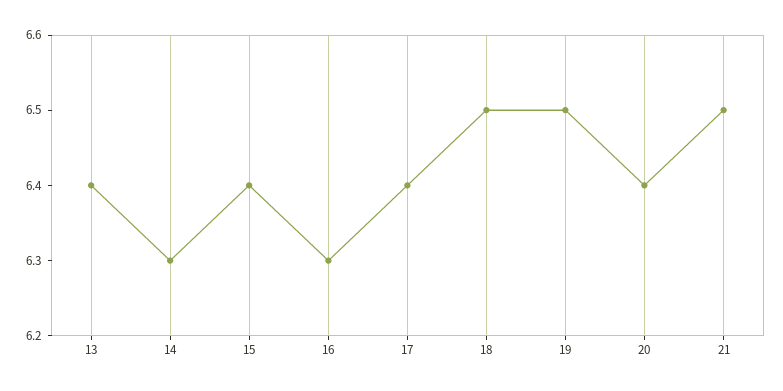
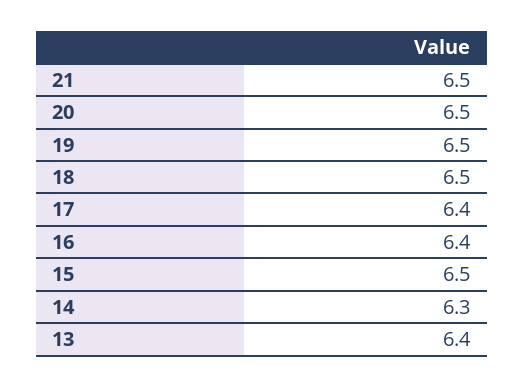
15: 6.4 -> 6.5
16: 6.3 -> 6.4
20: 6.4 -> 6.5

